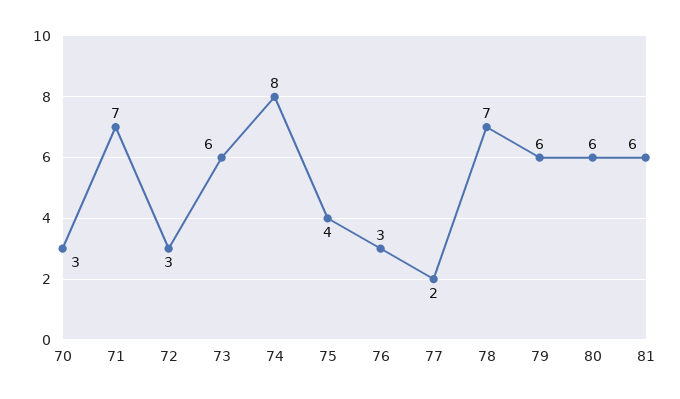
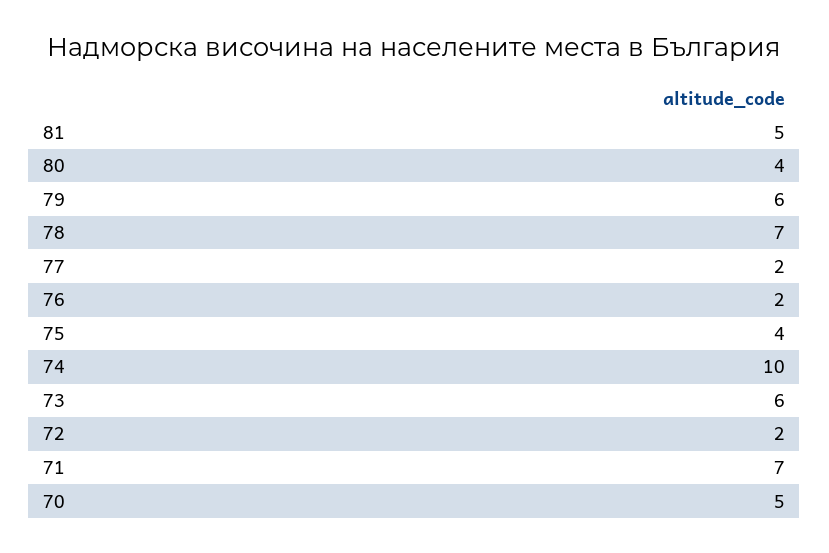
70: 3 -> 5
72: 3 -> 2
74: 8 -> 10
76: 3 -> 2
80: 6 -> 4
81: 6 -> 5

